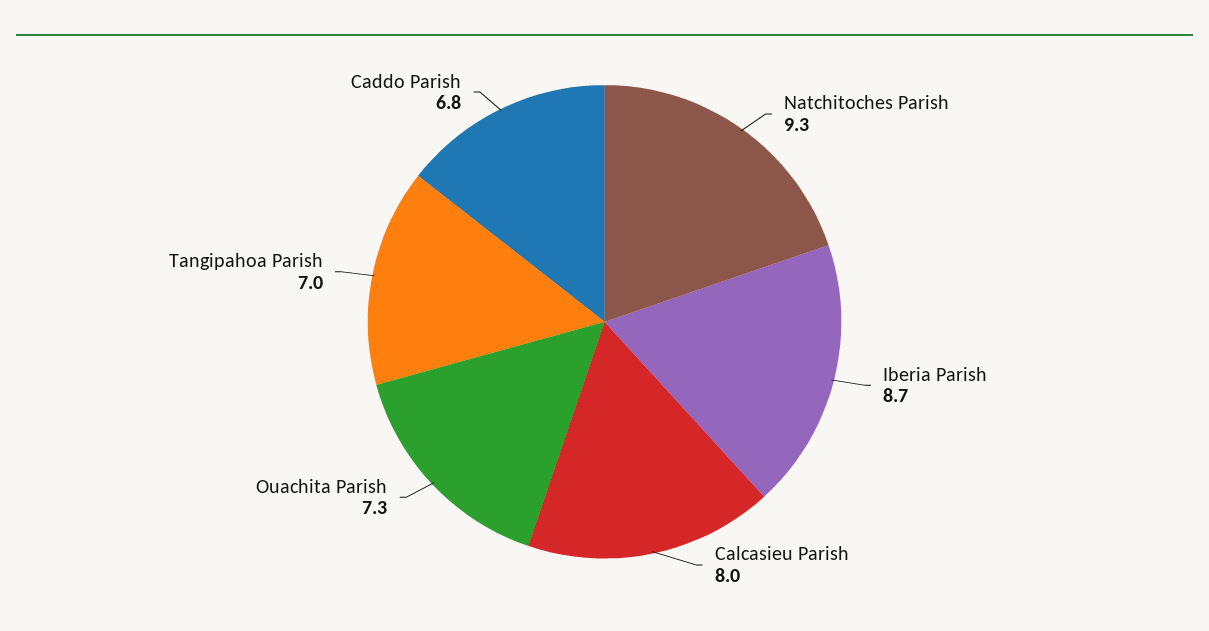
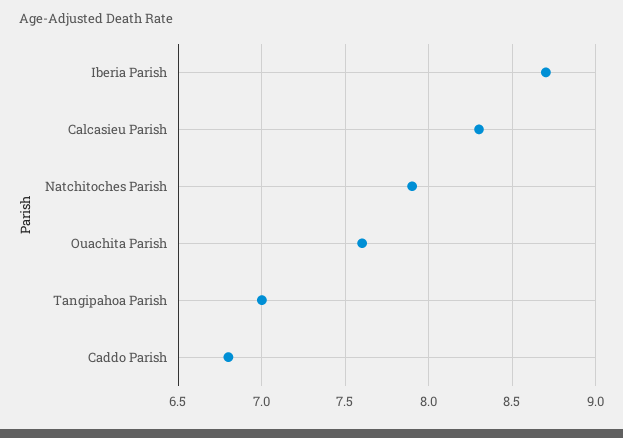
Natchitoches Parish: 9.3 -> 7.9
Calcasieu Parish: 8 -> 8.3
Ouachita Parish: 7.3 -> 7.6

